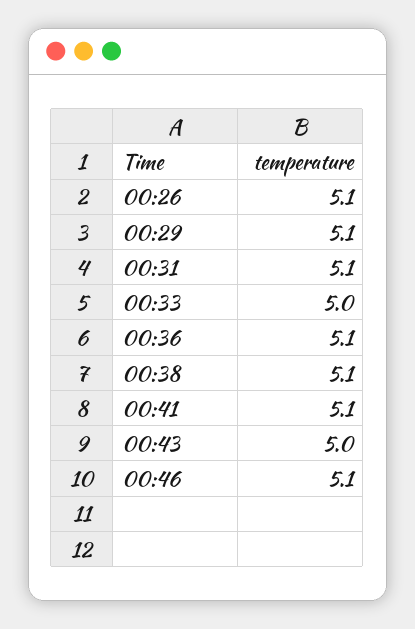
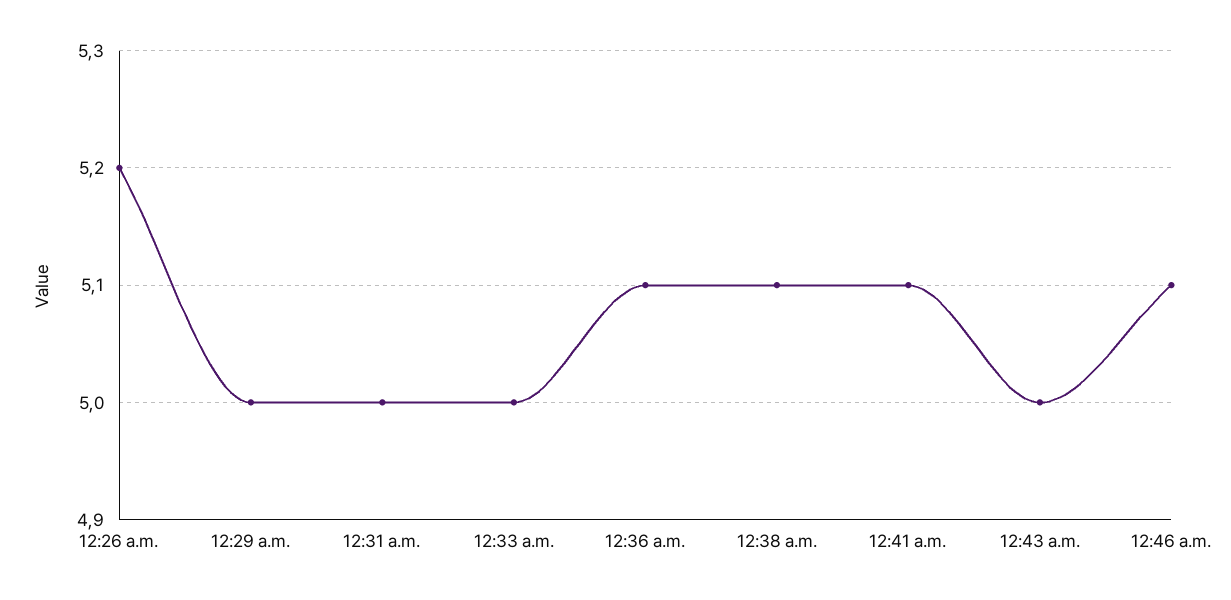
00:26: 5.1 -> 5.2
00:29: 5.1 -> 5
00:31: 5.1 -> 5

